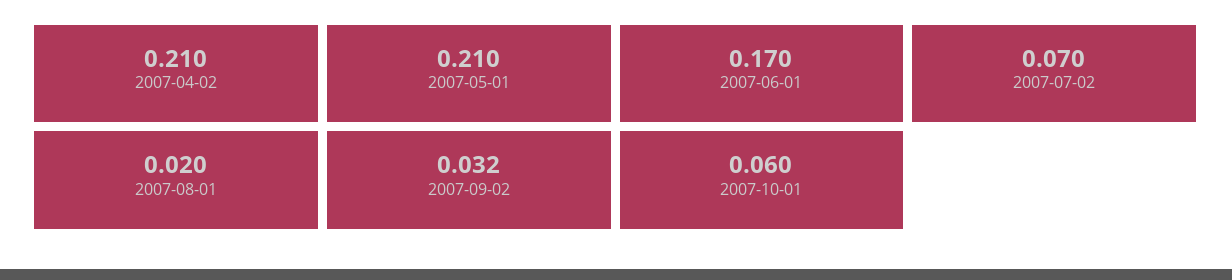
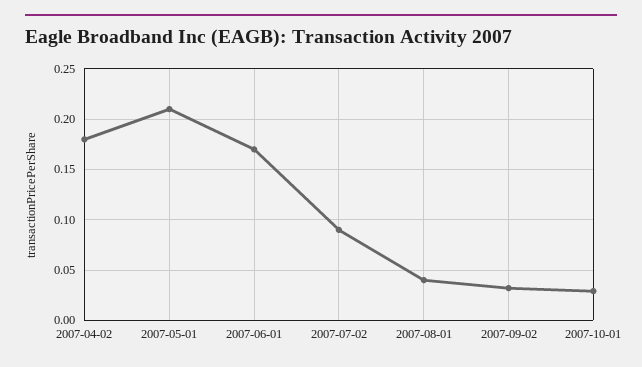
2007-04-02: 0.21 -> 0.18
2007-07-02: 0.07 -> 0.09
2007-08-01: 0.02 -> 0.04
2007-10-01: 0.06 -> 0.03

